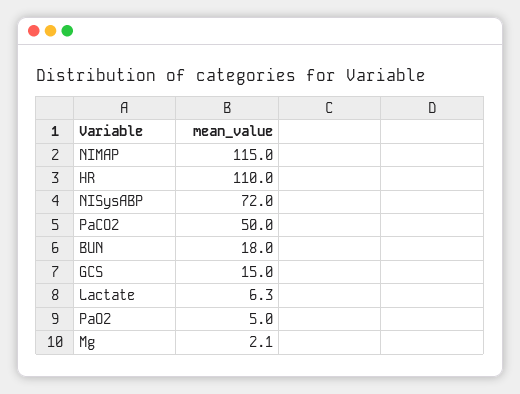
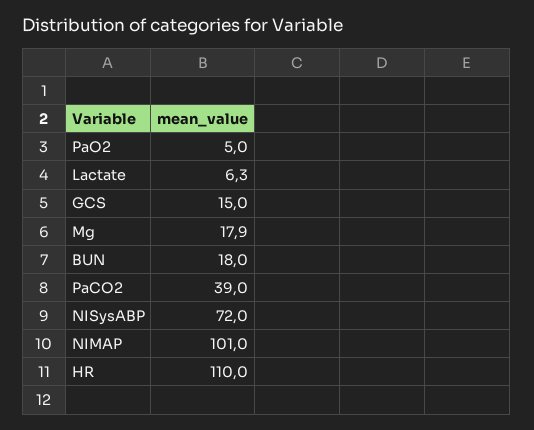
NIMAP: 115 -> 101
PaCO2: 50 -> 39
Mg: 2.1 -> 17.9

